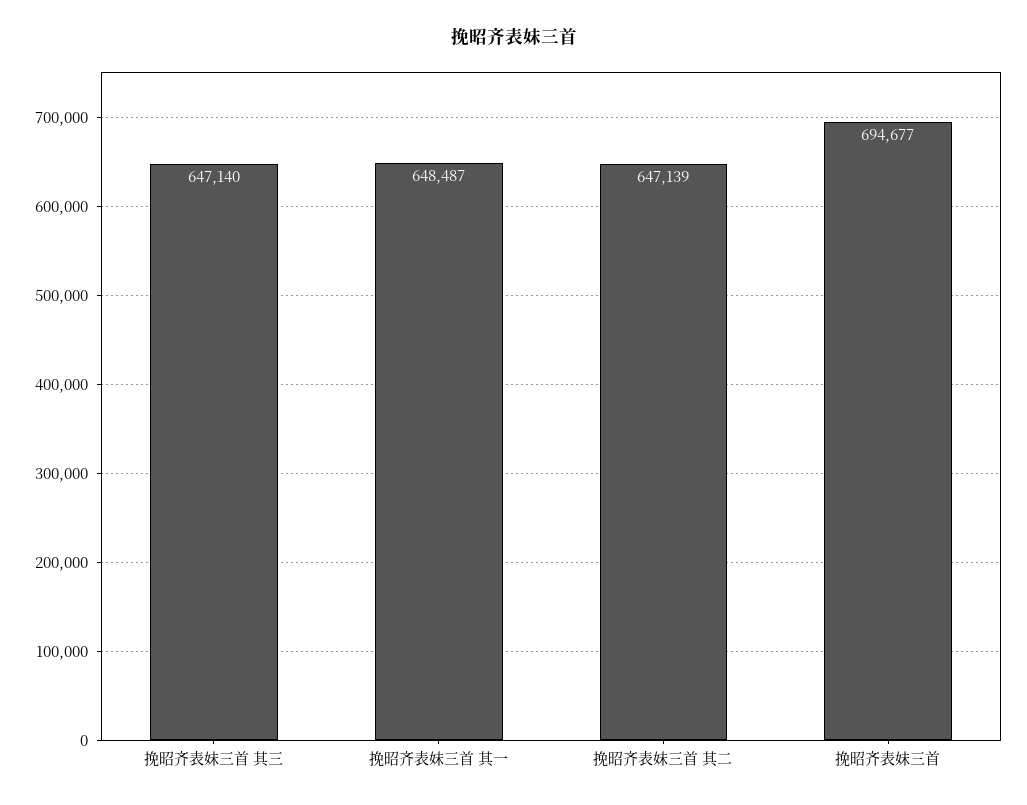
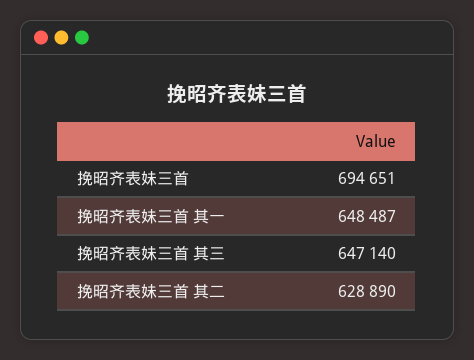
挽昭齐表妹三首 其二: 647139 -> 628890
挽昭齐表妹三首: 694677 -> 694651

